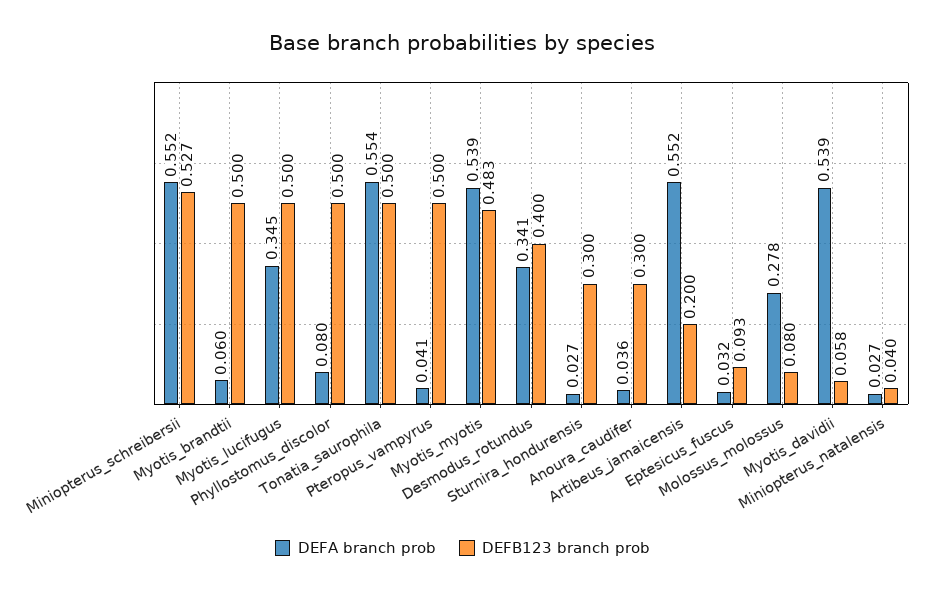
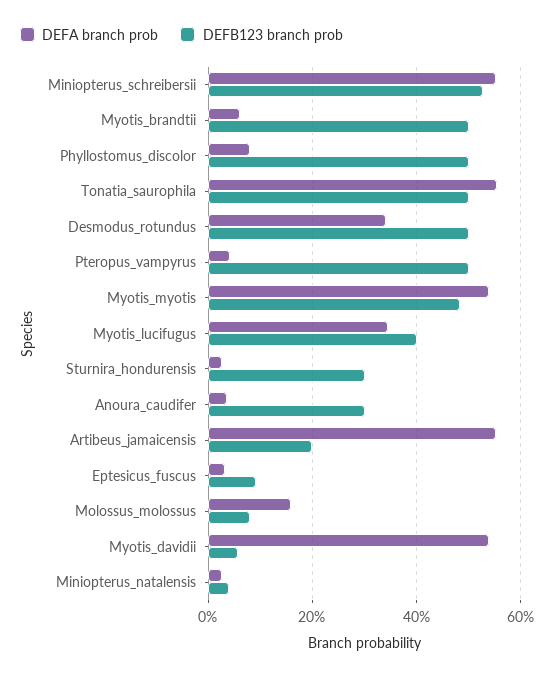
DEFB123 branch prob, Myotis_lucifugus: 0.5 -> 0.4
DEFB123 branch prob, Desmodus_rotundus: 0.4 -> 0.5
DEFA branch prob, Molossus_molossus: 0.278 -> 0.16

